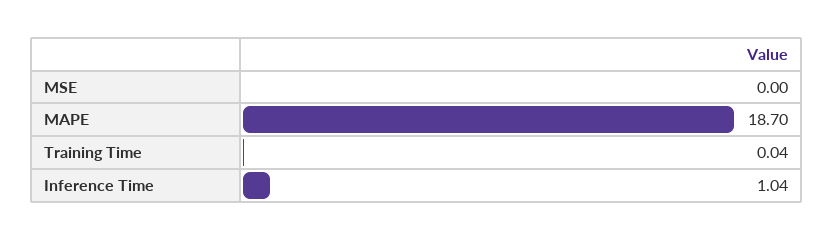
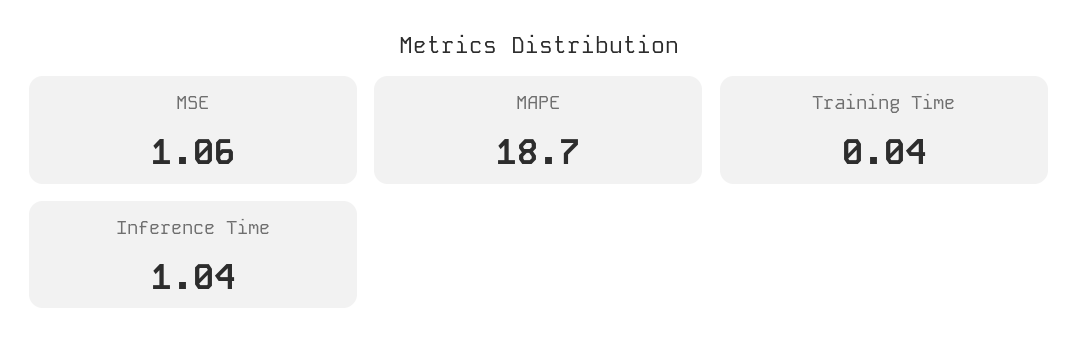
MSE: 0 -> 1.06

